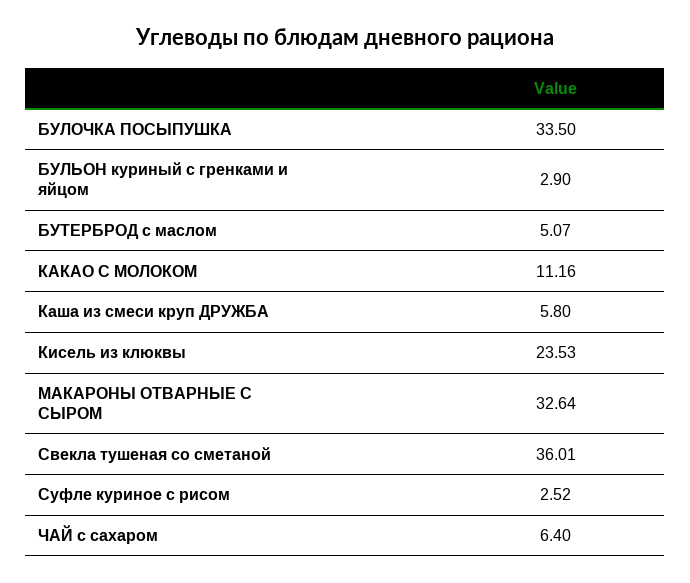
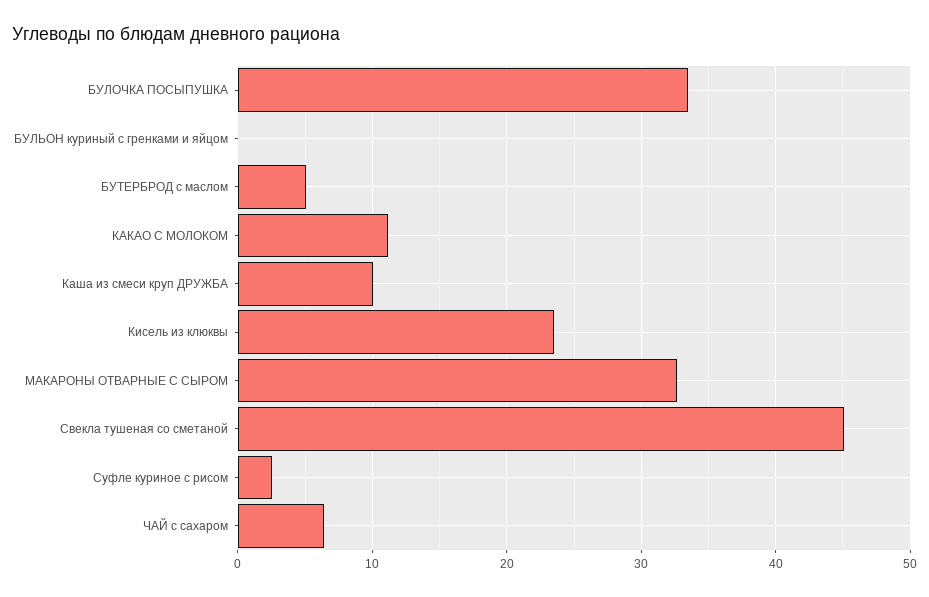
БУЛЬОН куриный с гренками и яйцом: 2.9 -> 0
Каша из смеси круп ДРУЖБА: 5.8 -> 10
Свекла тушеная со сметаной: 36.01 -> 45

